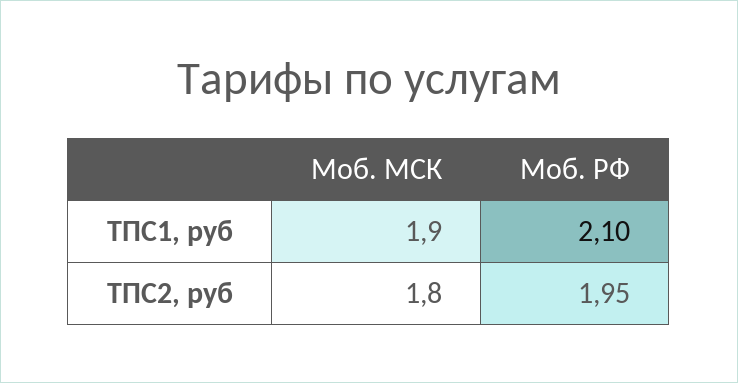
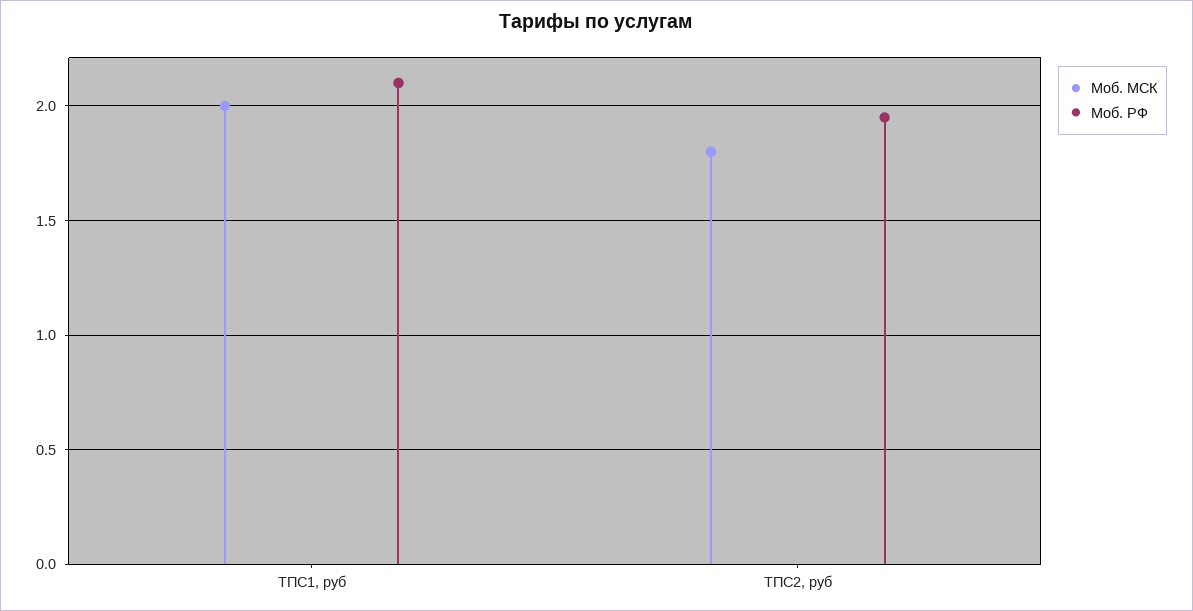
Моб. МСК, ТПС1, руб: 1.9 -> 2

